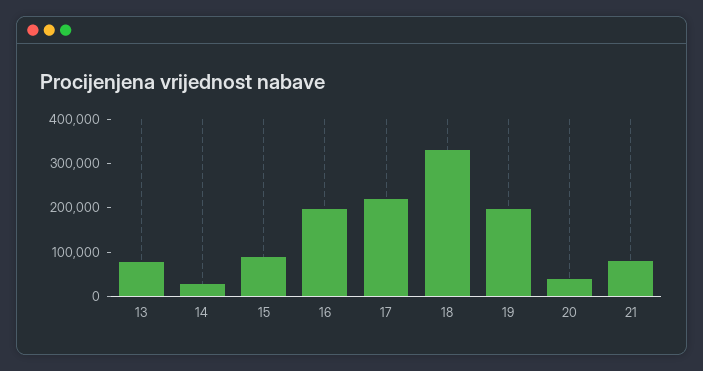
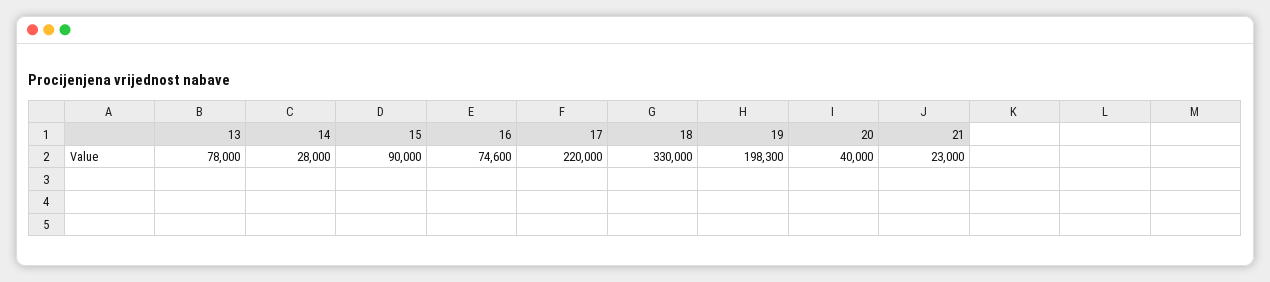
16: 200000 -> 74600
21: 80000 -> 23000

